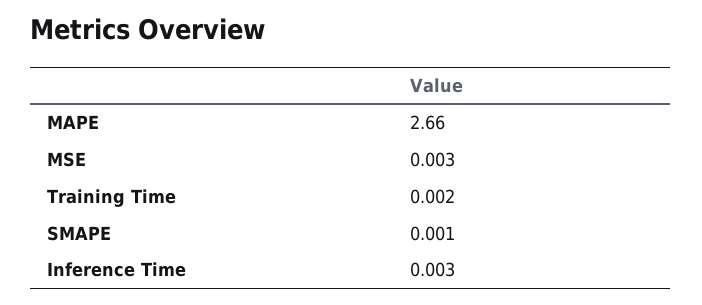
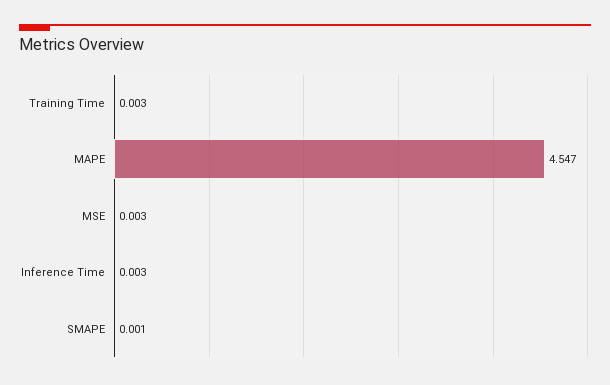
MAPE: 2.66 -> 4.547
Training Time: 0.002 -> 0.003

